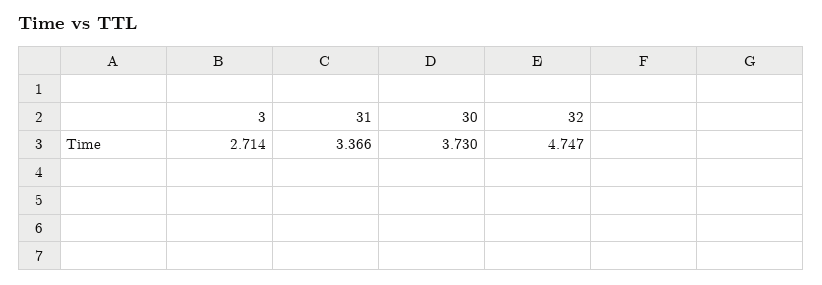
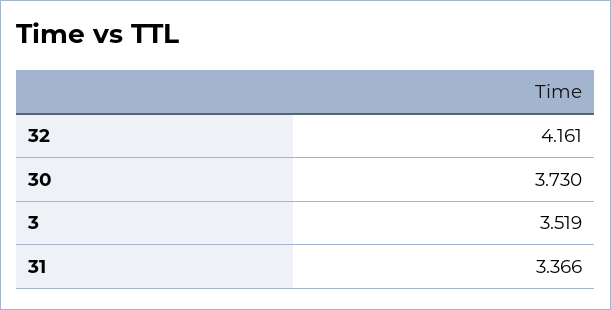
3: 2.714 -> 3.519
32: 4.747 -> 4.161

